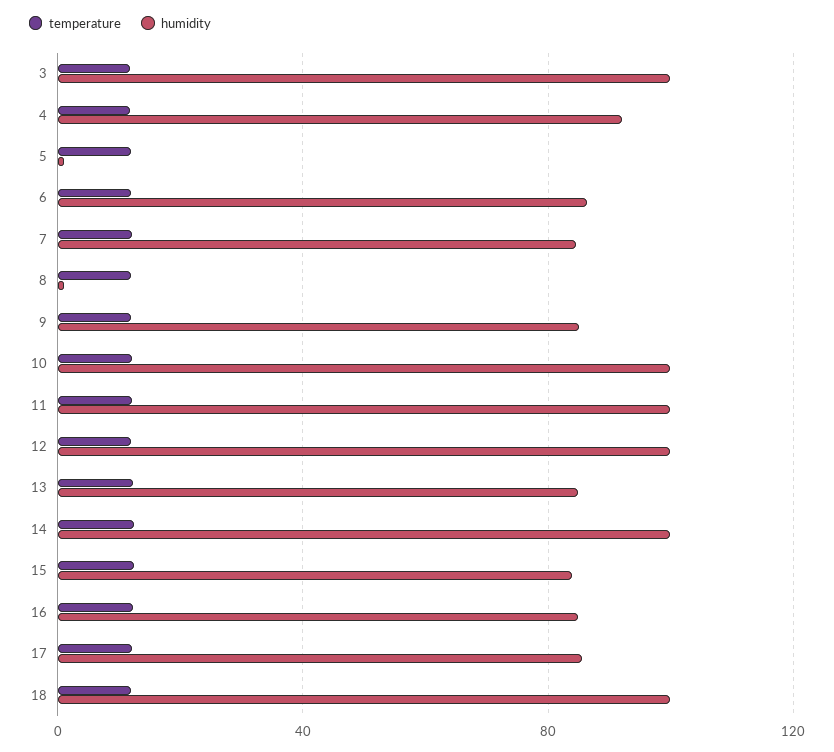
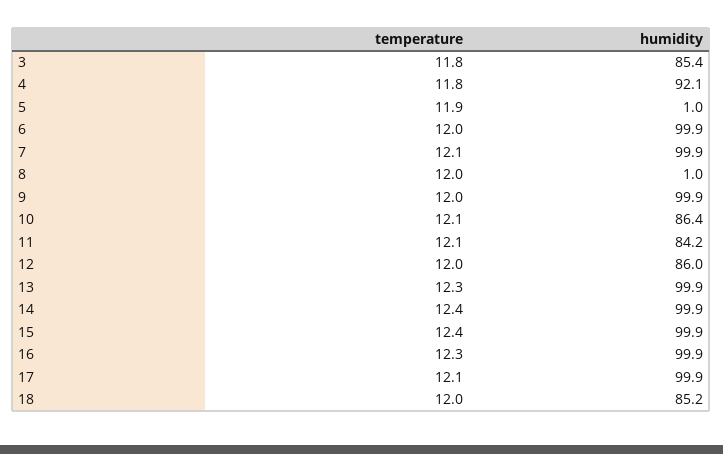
humidity, 3: 100 -> 85.4
humidity, 6: 85 -> 99.9
humidity, 7: 85 -> 99.9
humidity, 9: 85 -> 99.9
humidity, 10: 100 -> 86.4
humidity, 11: 100 -> 84.2
humidity, 12: 100 -> 86
humidity, 13: 85 -> 99.9
humidity, 15: 85 -> 99.9
humidity, 16: 85 -> 99.9
humidity, 17: 85 -> 99.9
humidity, 18: 100 -> 85.2

